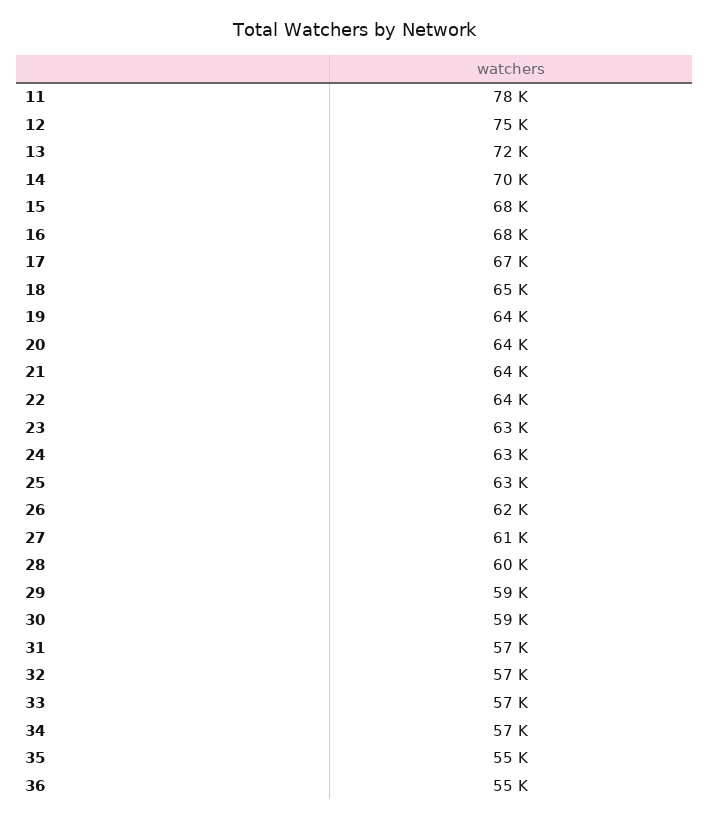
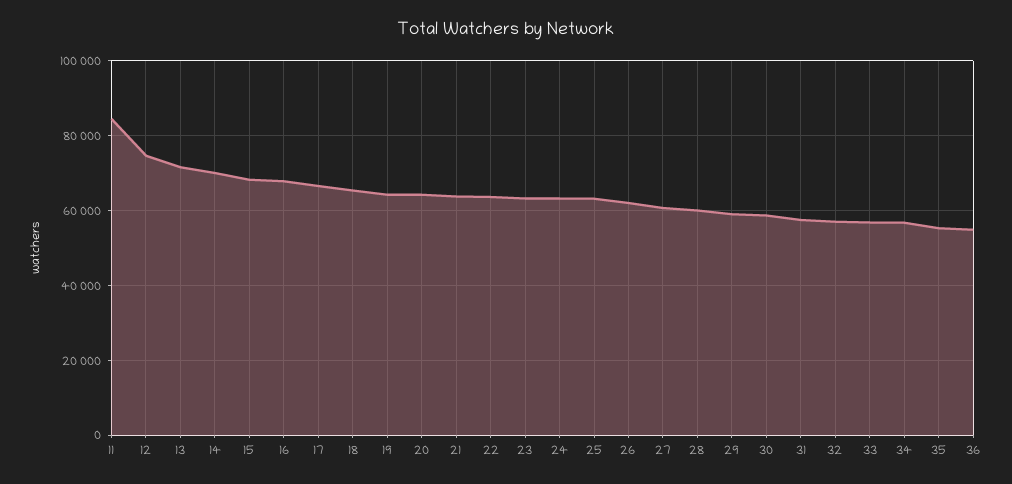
11: 78000 -> 84000

